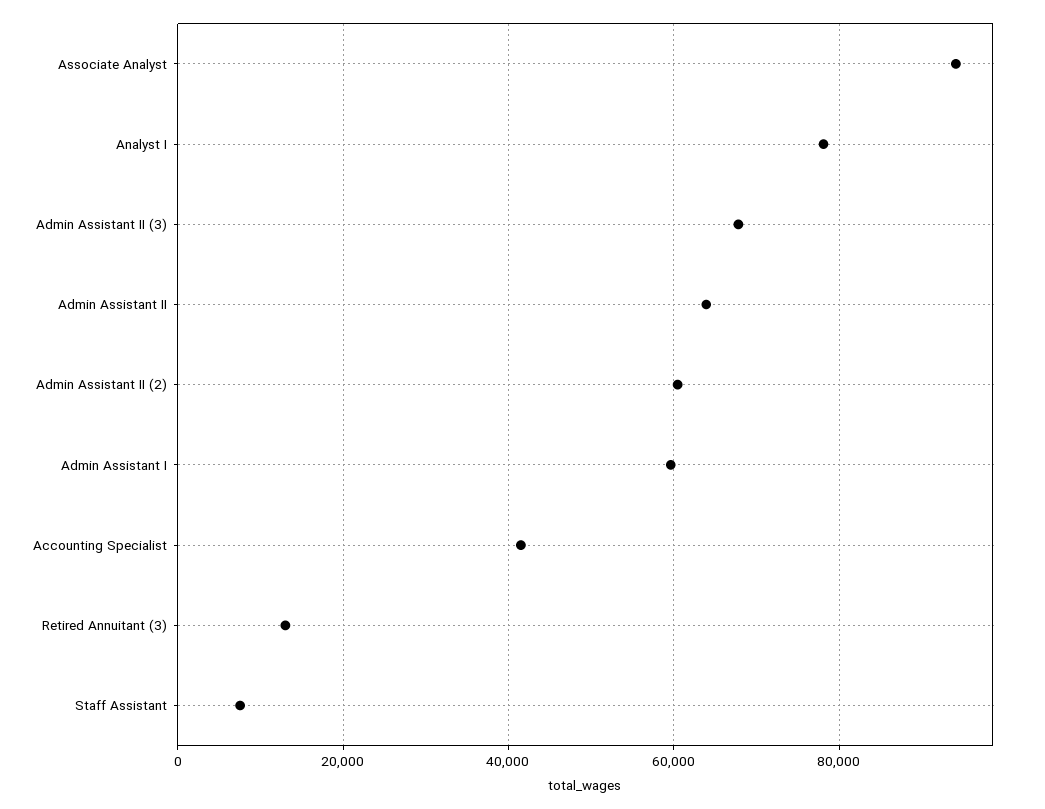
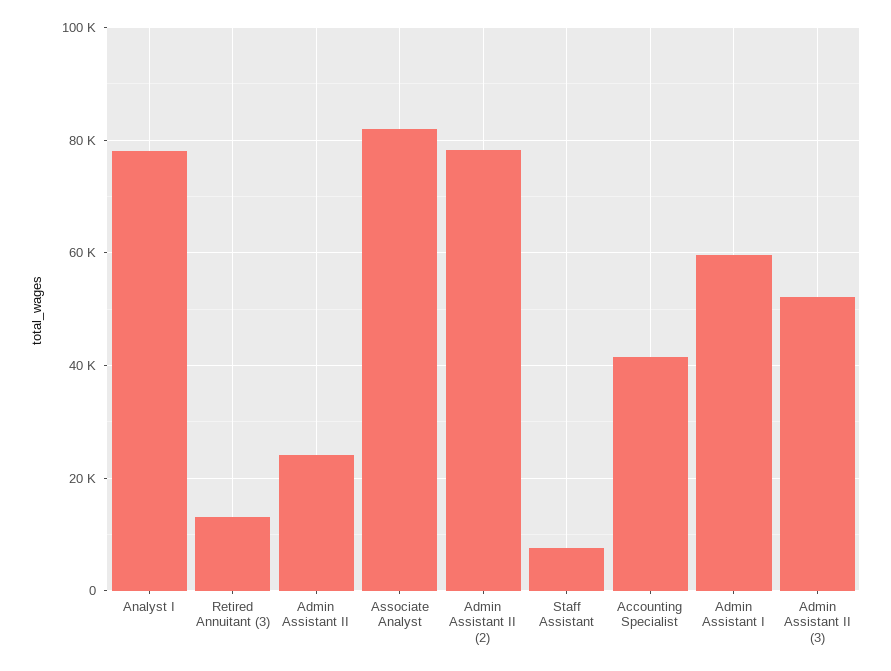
Associate Analyst: 94000 -> 82000
Admin Assistant II (3): 68000 -> 52000
Admin Assistant II: 64000 -> 24000
Admin Assistant II (2): 60000 -> 78000

